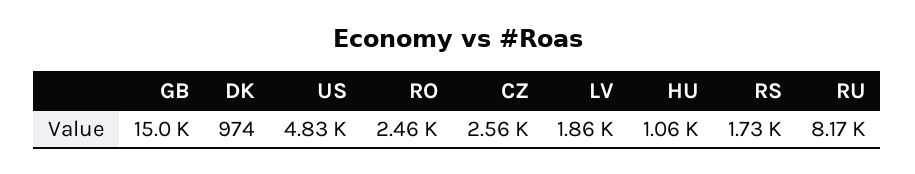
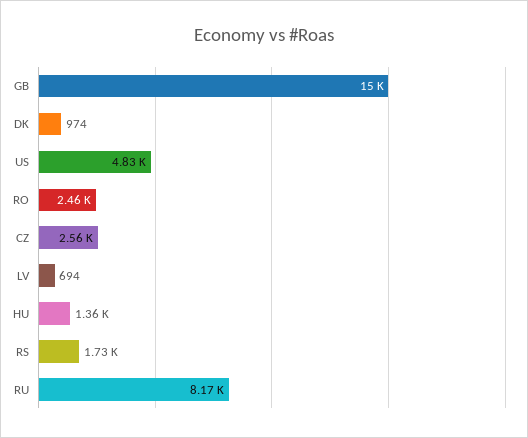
LV: 1860 -> 694
HU: 1060 -> 1360

